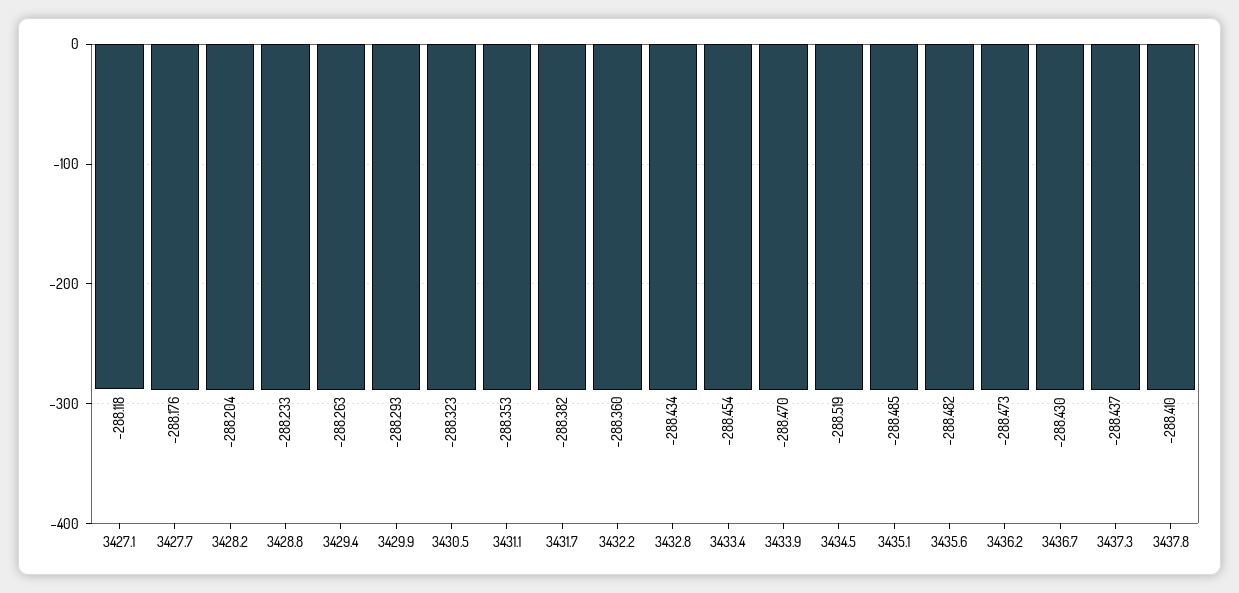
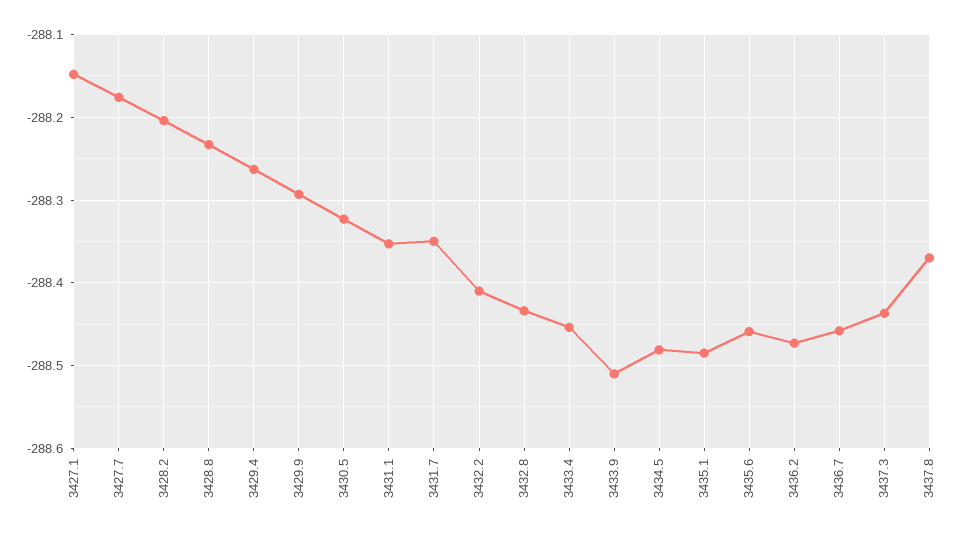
3427.1: -288.118 -> -288.15
3431.7: -288.382 -> -288.35
3432.2: -288.36 -> -288.41
3433.9: -288.47 -> -288.51
3434.5: -288.519 -> -288.48
3435.6: -288.482 -> -288.46
3436.7: -288.43 -> -288.46
3437.8: -288.41 -> -288.37

